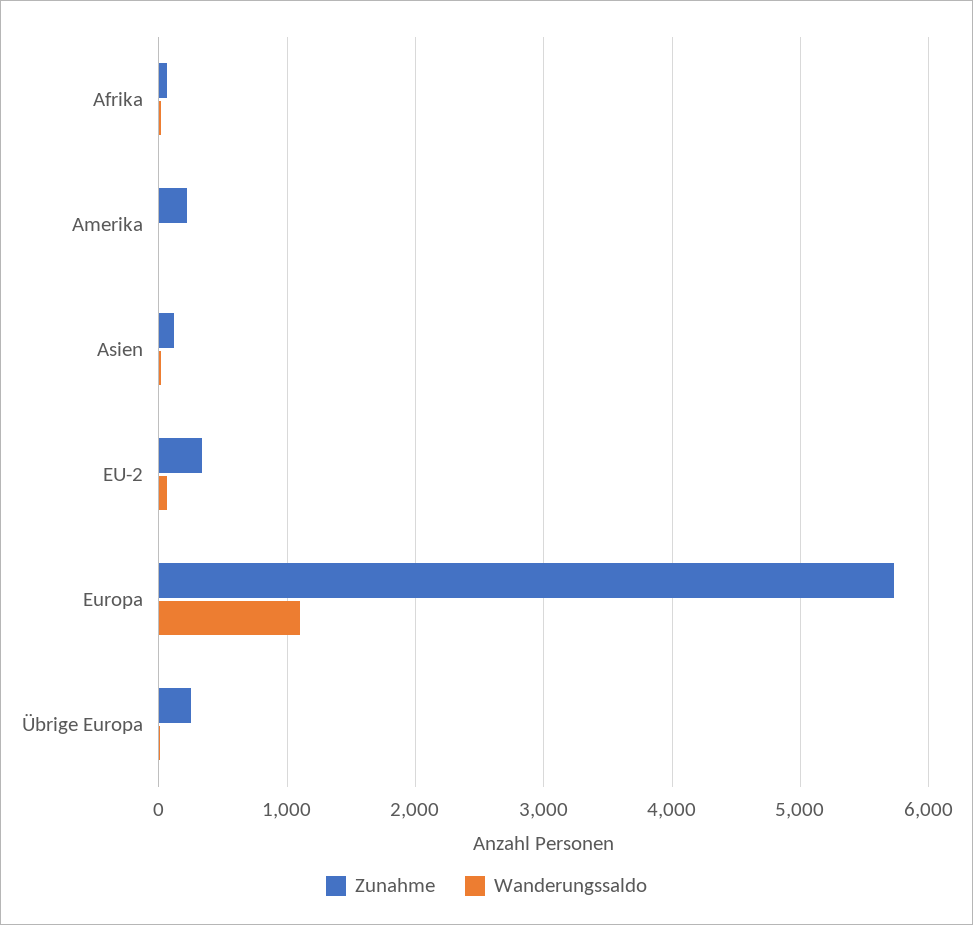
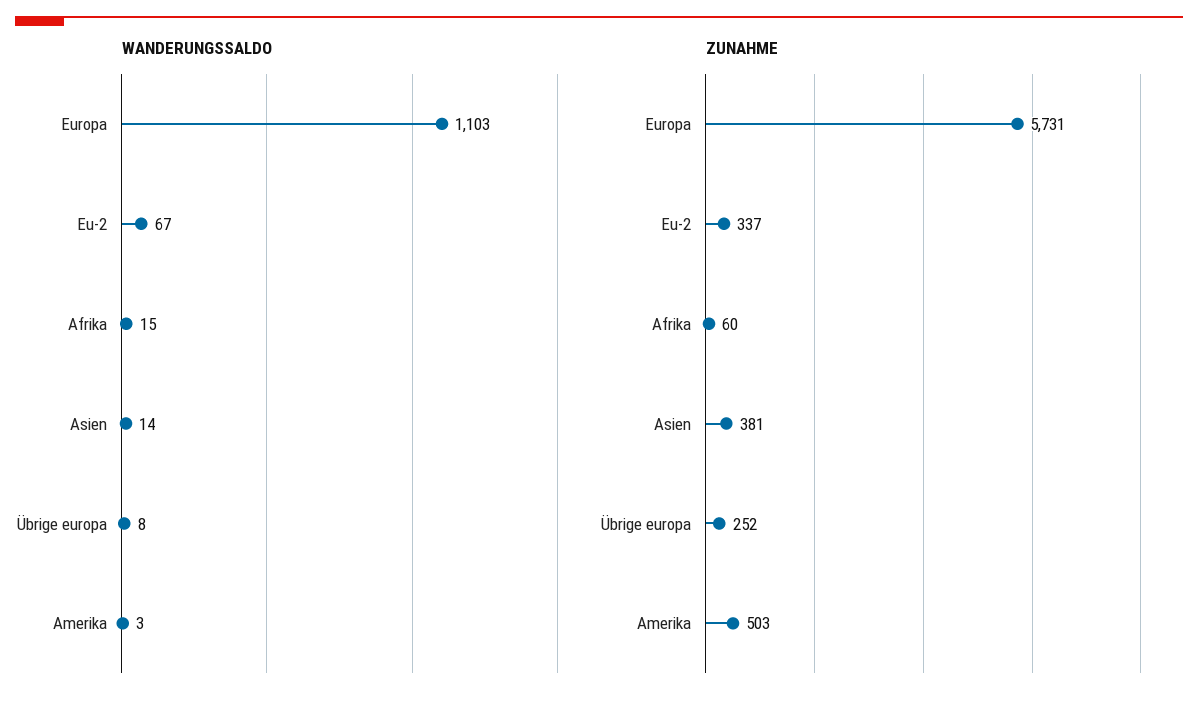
Zunahme, Amerika: 200 -> 503
Zunahme, Asien: 100 -> 381

